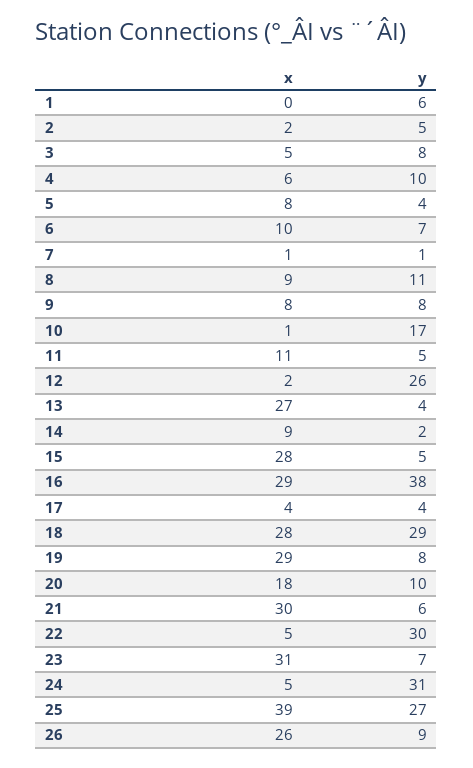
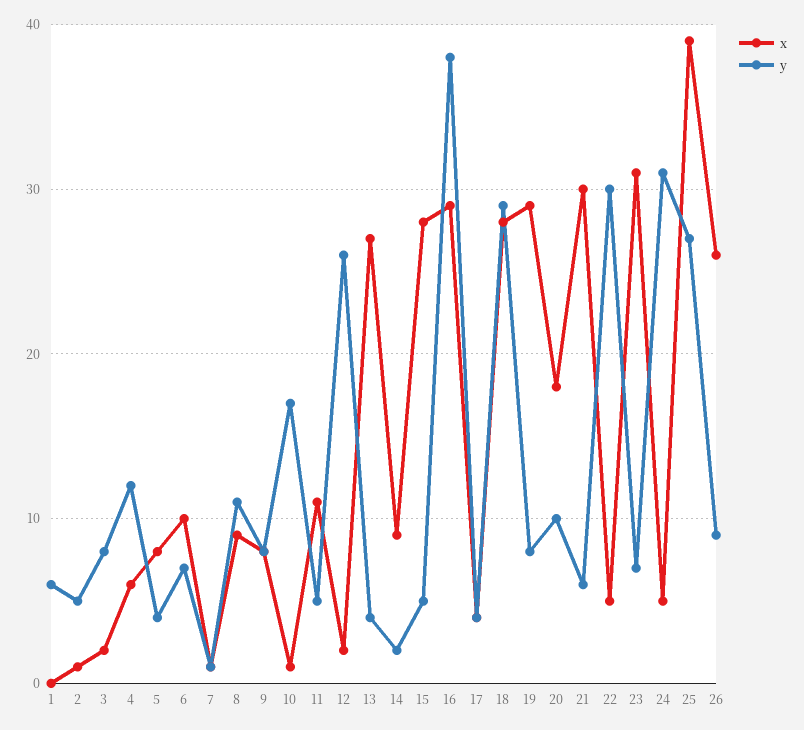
x, 2: 2 -> 1
x, 3: 5 -> 2
y, 4: 10 -> 12

